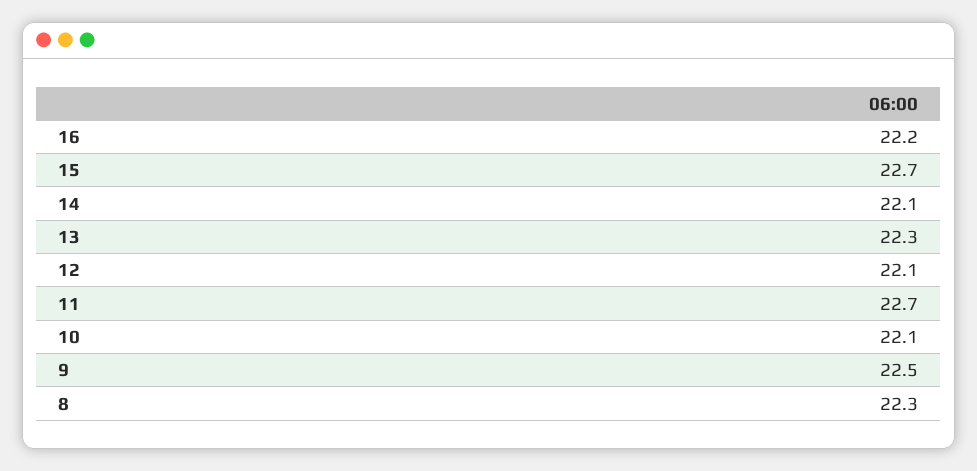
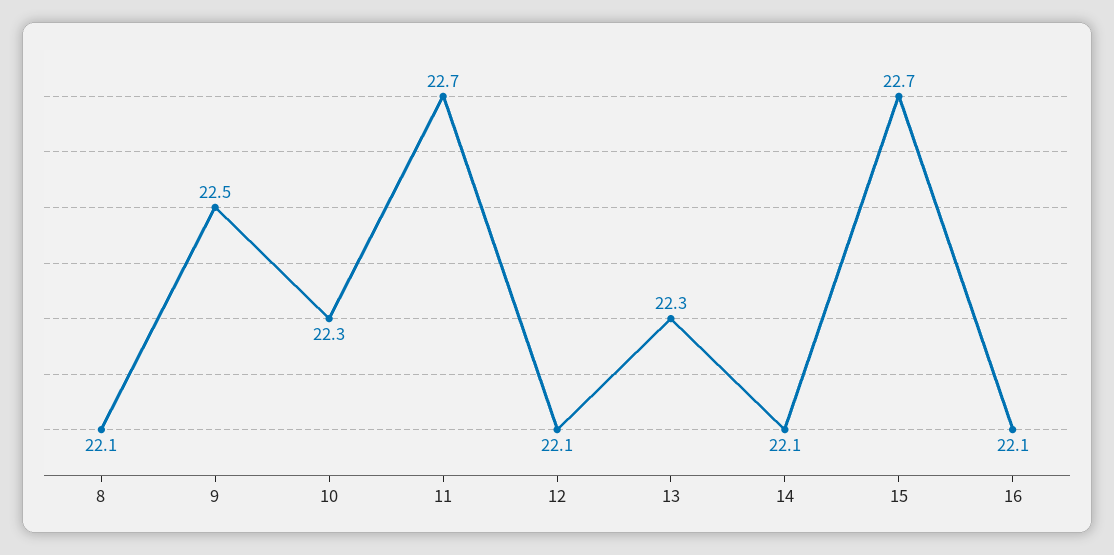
16: 22.2 -> 22.1
10: 22.1 -> 22.3
8: 22.3 -> 22.1

